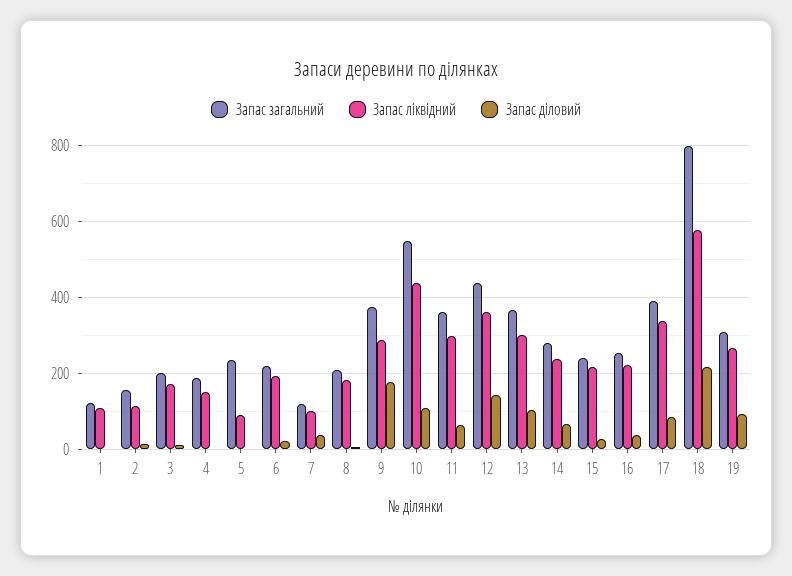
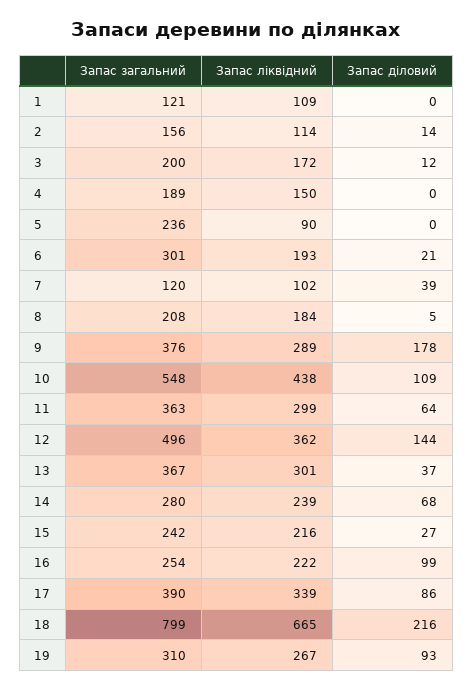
Запас загальний, 6: 220 -> 301
Запас загальний, 12: 440 -> 496
Запас діловий, 13: 100 -> 37
Запас діловий, 16: 40 -> 99
Запас ліквідний, 18: 580 -> 665

